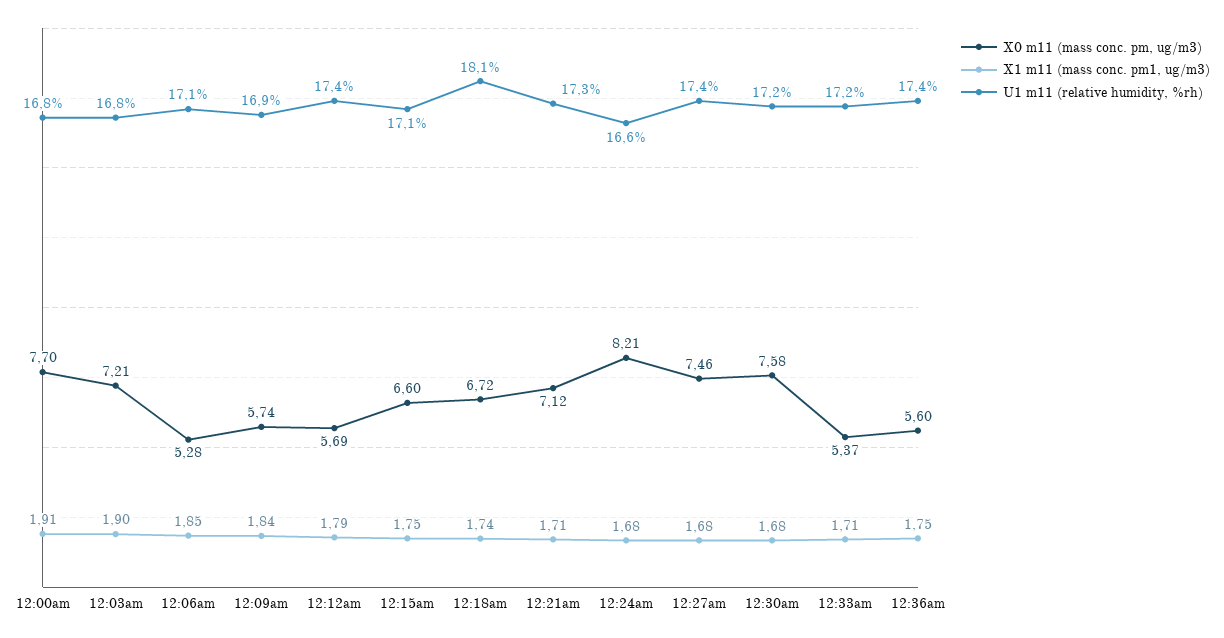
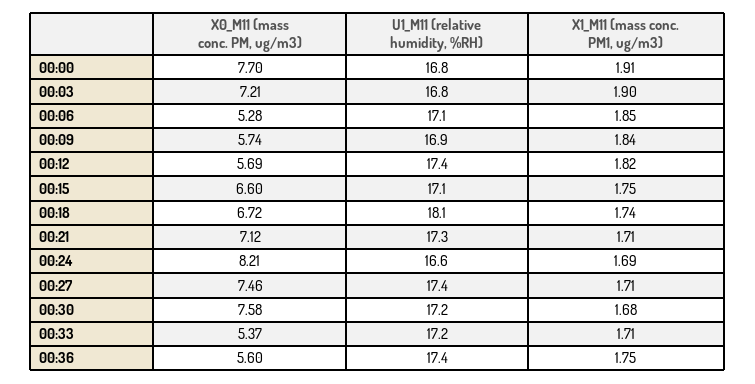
X1 m11 (mass conc. pm1, ug/m3), 12:12am: 1.79 -> 1.82
X1 m11 (mass conc. pm1, ug/m3), 12:24am: 1.68 -> 1.69
X1 m11 (mass conc. pm1, ug/m3), 12:27am: 1.68 -> 1.71

